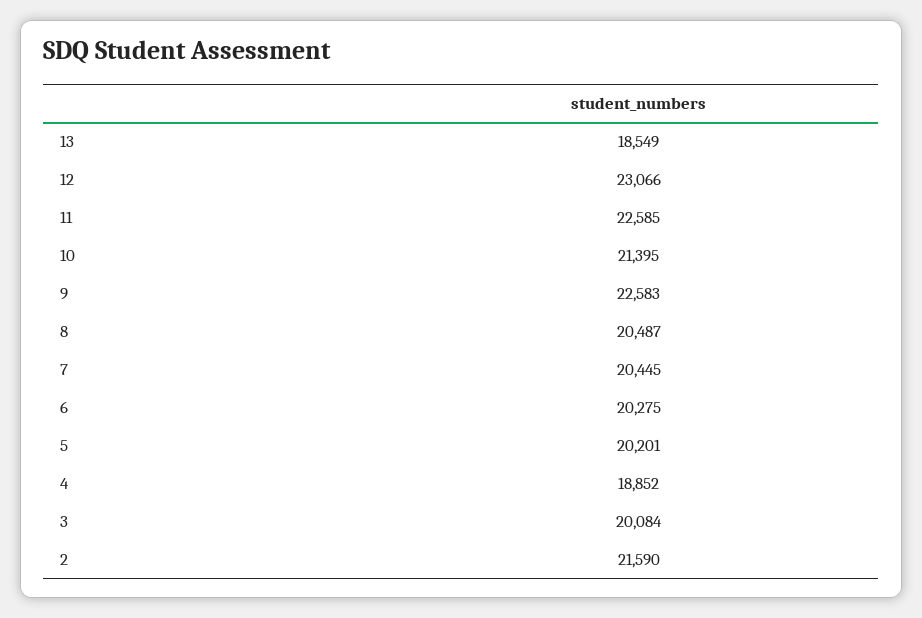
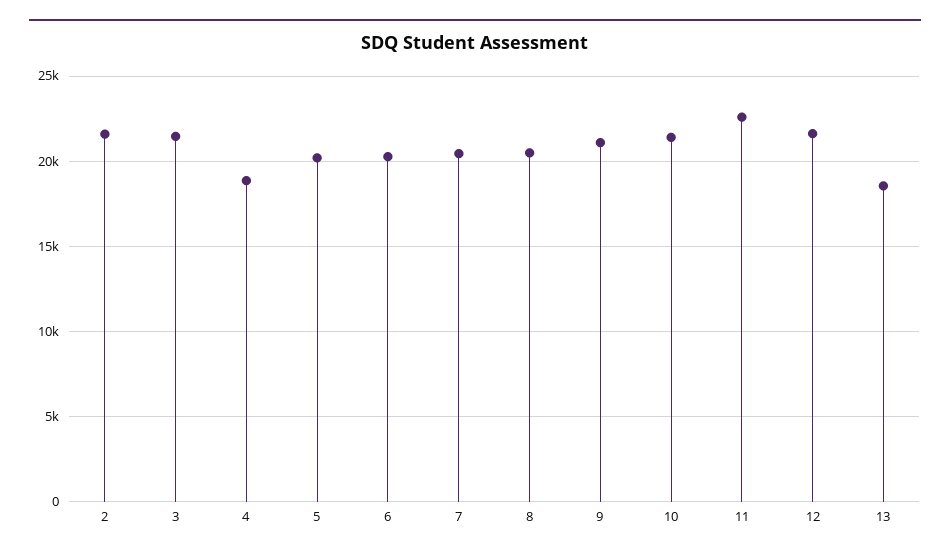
12: 23066 -> 21500
9: 22583 -> 21000
3: 20084 -> 21500

